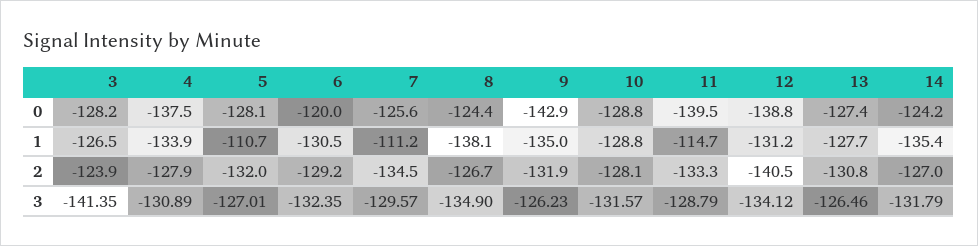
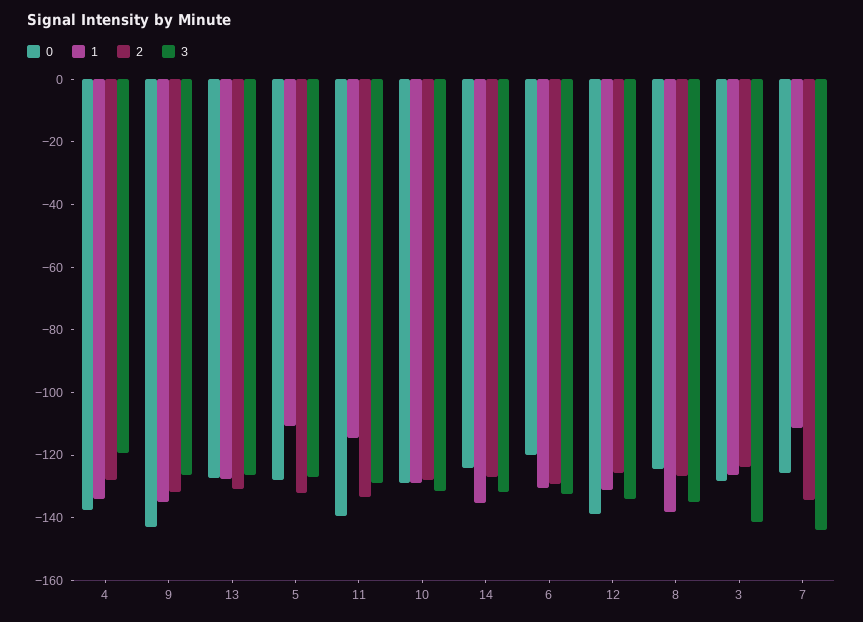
2, 12: -140.5 -> -125
3, 4: -130.89 -> -120
3, 7: -129.57 -> -145

